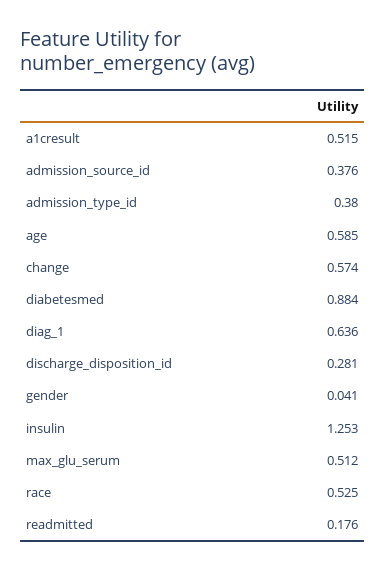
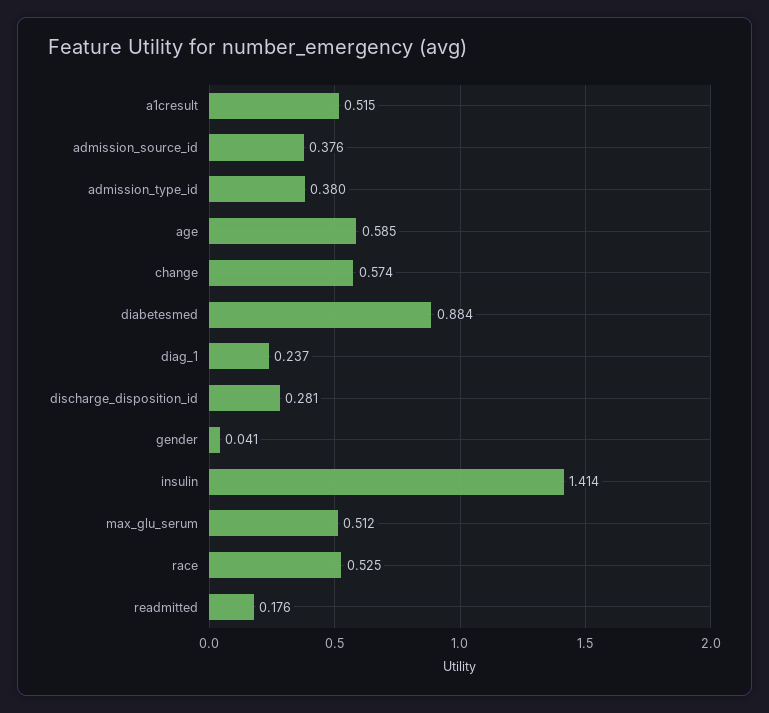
diag_1: 0.636 -> 0.237
insulin: 1.253 -> 1.414

